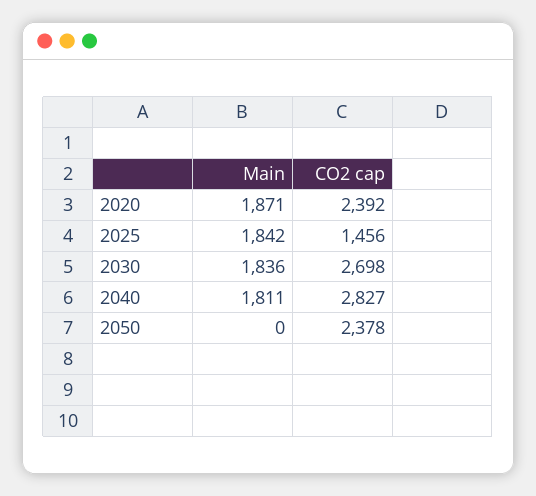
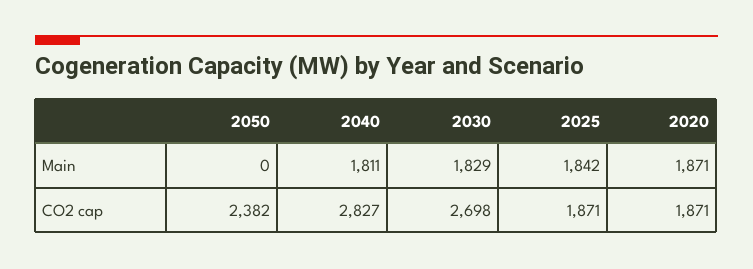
CO2 cap, 2020: 2392 -> 1871
CO2 cap, 2025: 1456 -> 1871
Main, 2030: 1836 -> 1829
CO2 cap, 2050: 2378 -> 2382

